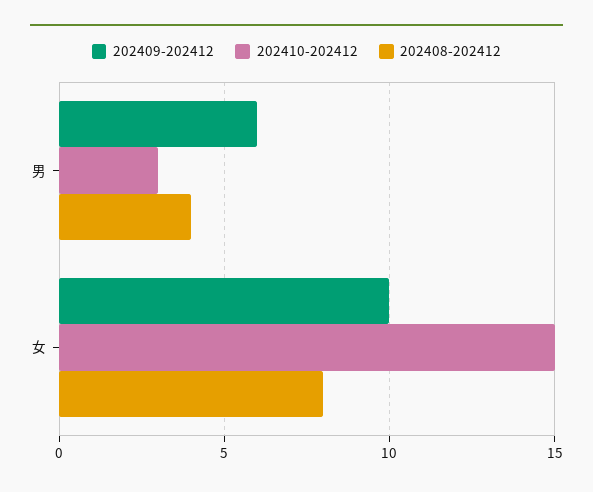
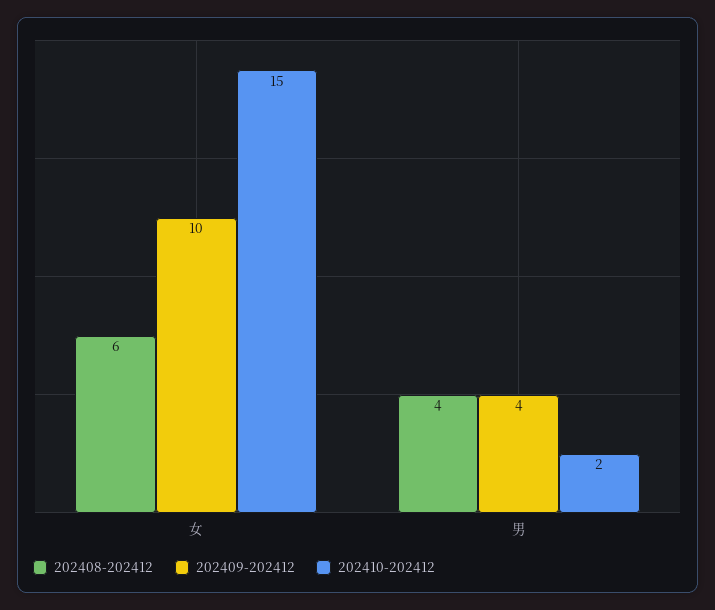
202409-202412, 男: 6 -> 4
202410-202412, 男: 3 -> 2
202408-202412, 女: 8 -> 6

